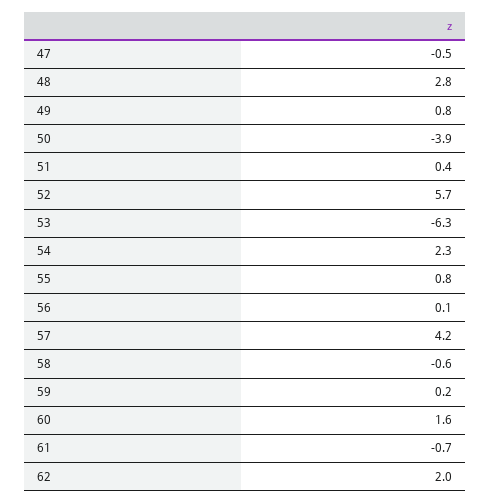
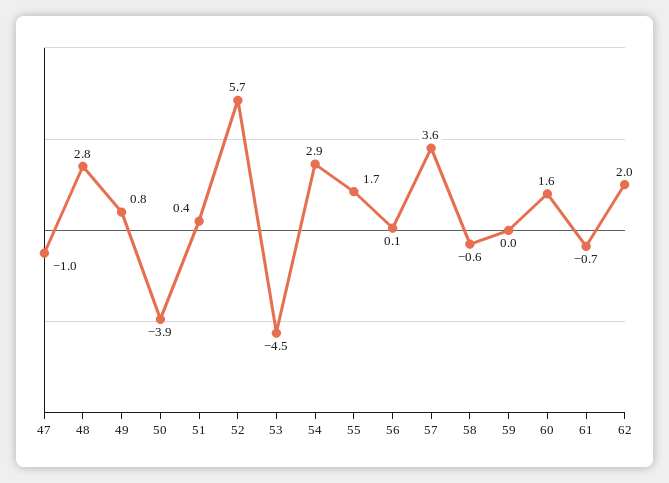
47: -0.5 -> -1
53: -6.3 -> -4.5
54: 2.3 -> 2.9
55: 0.8 -> 1.7
57: 4.2 -> 3.6
59: 0.2 -> 0

